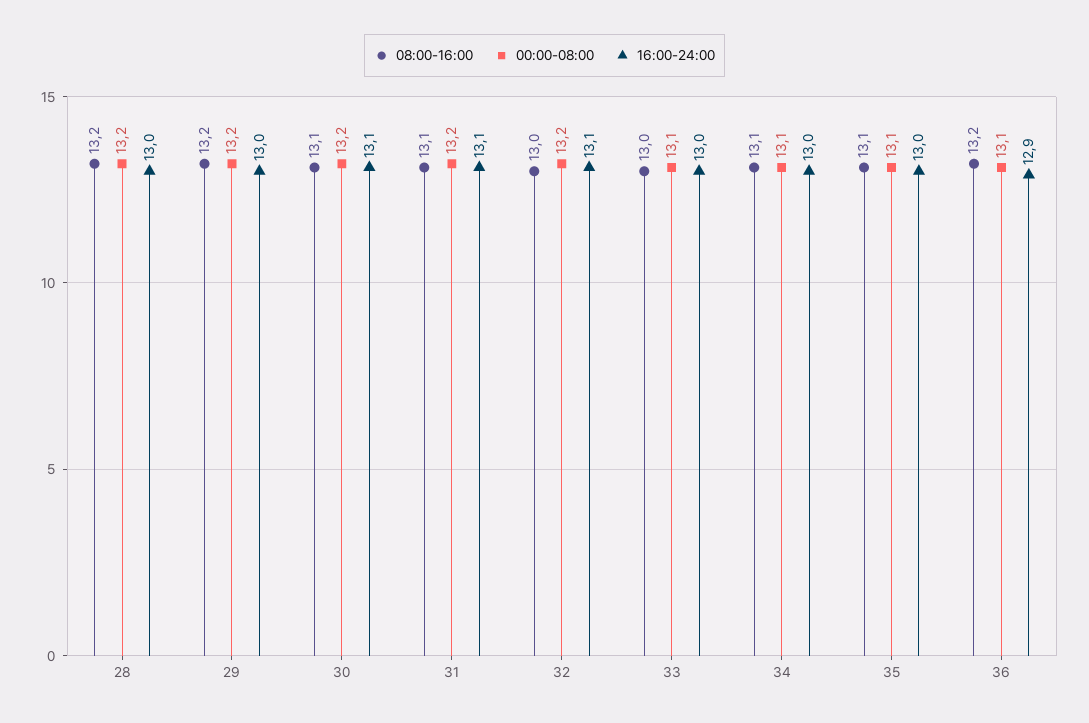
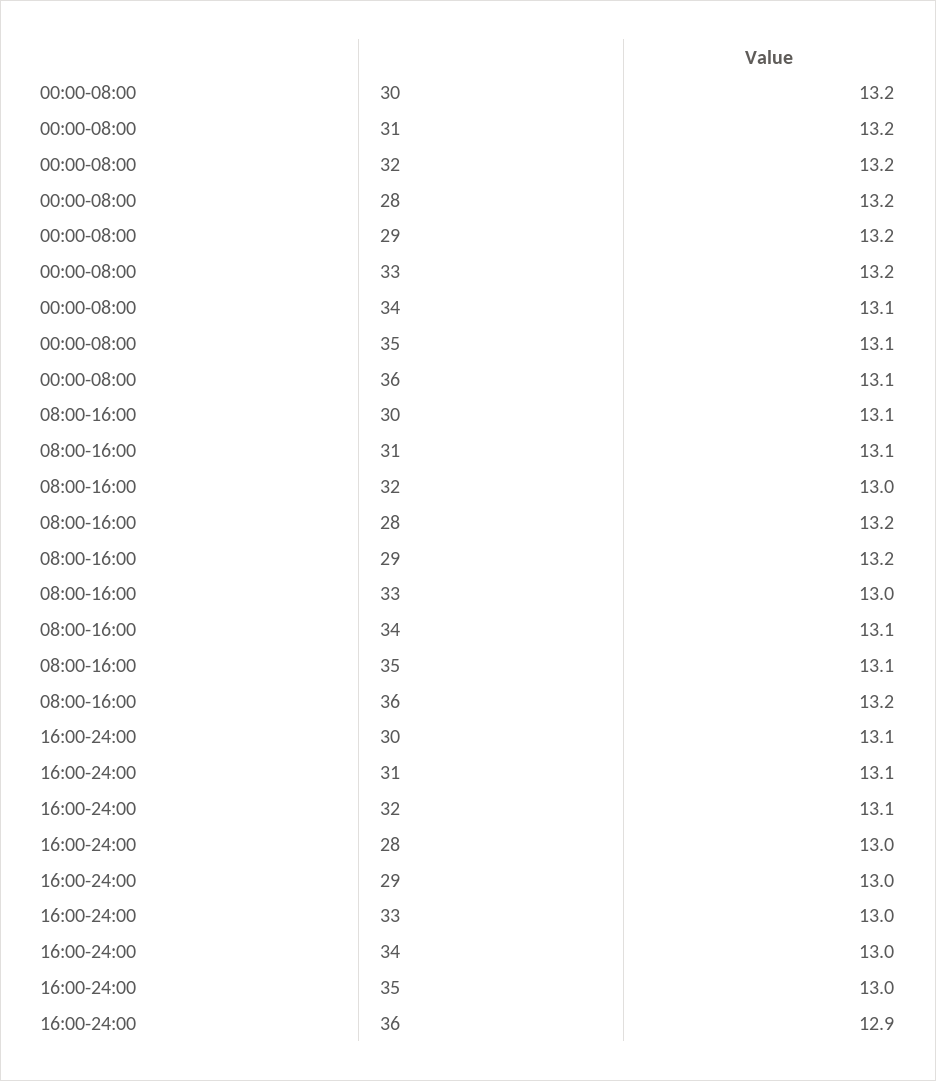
00:00-08:00, 33: 13.1 -> 13.2

